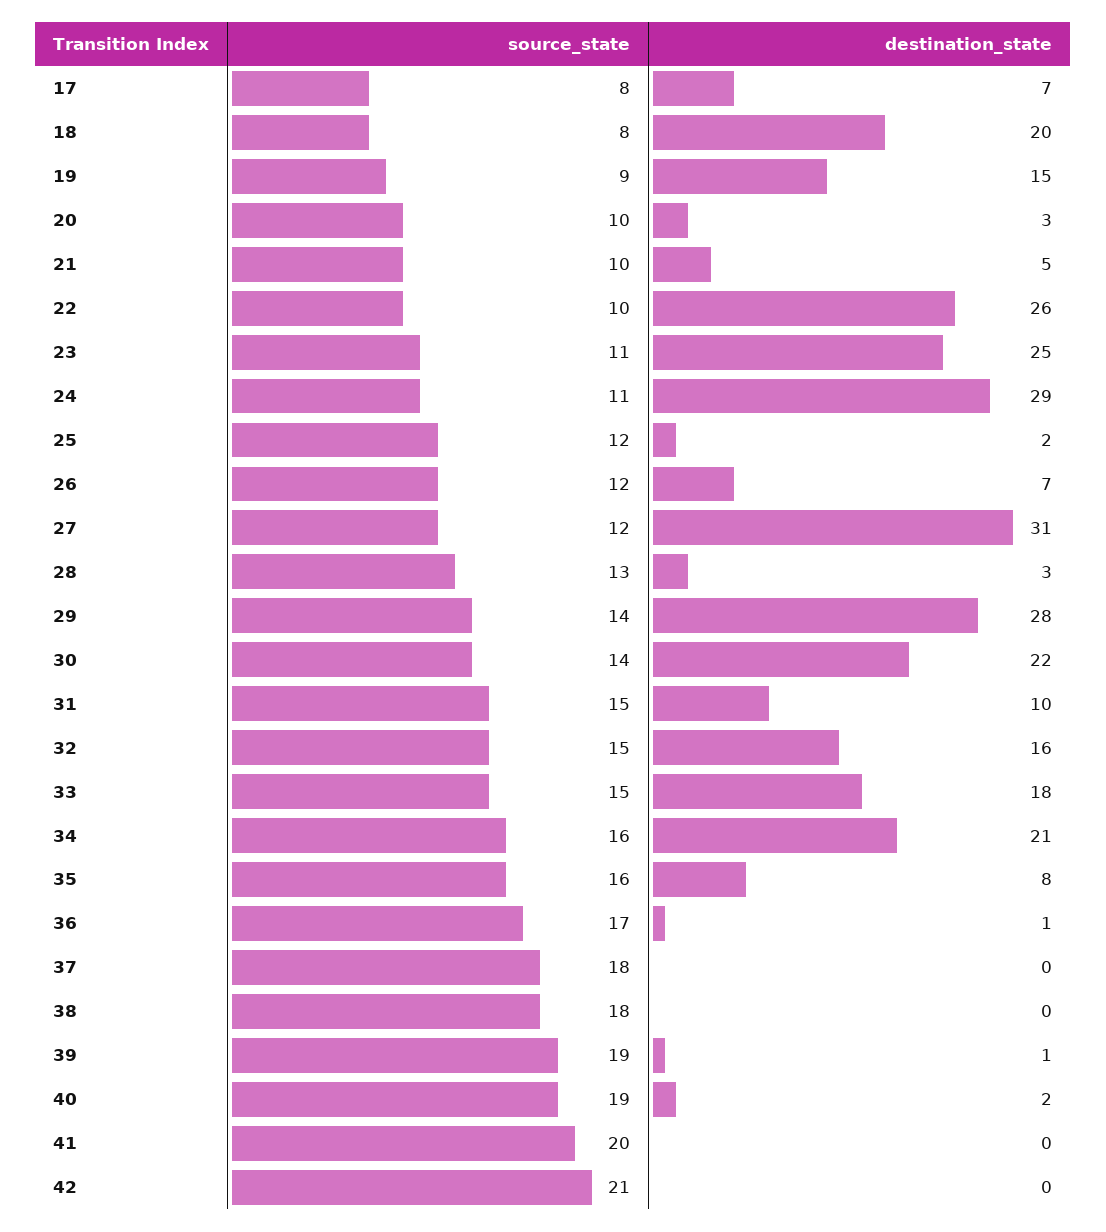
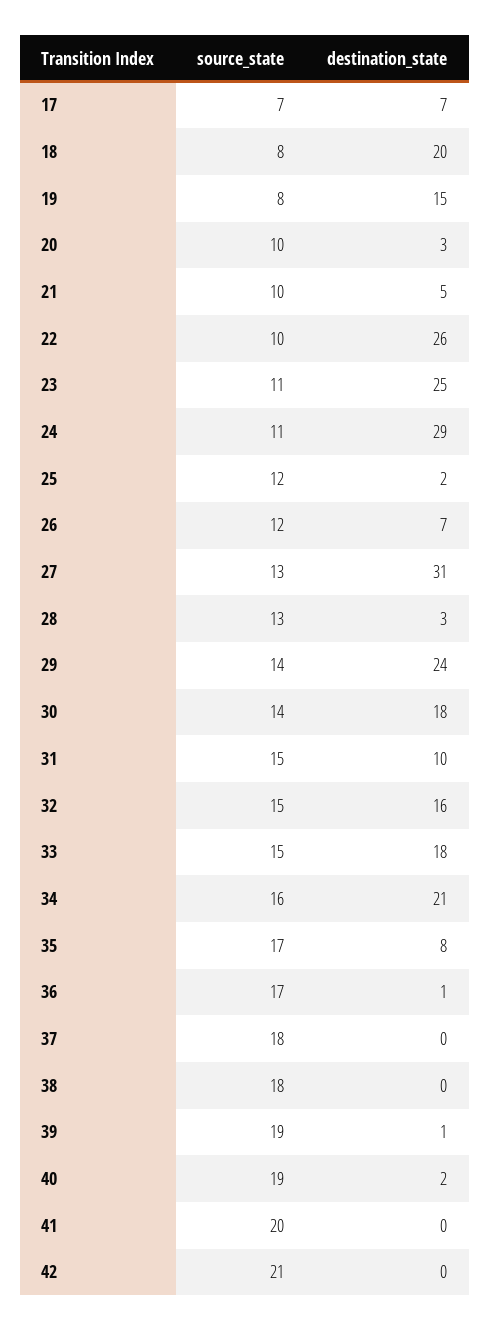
source_state, 17: 8 -> 7
source_state, 19: 9 -> 8
source_state, 27: 12 -> 13
destination_state, 29: 28 -> 24
destination_state, 30: 22 -> 18
source_state, 35: 16 -> 17

